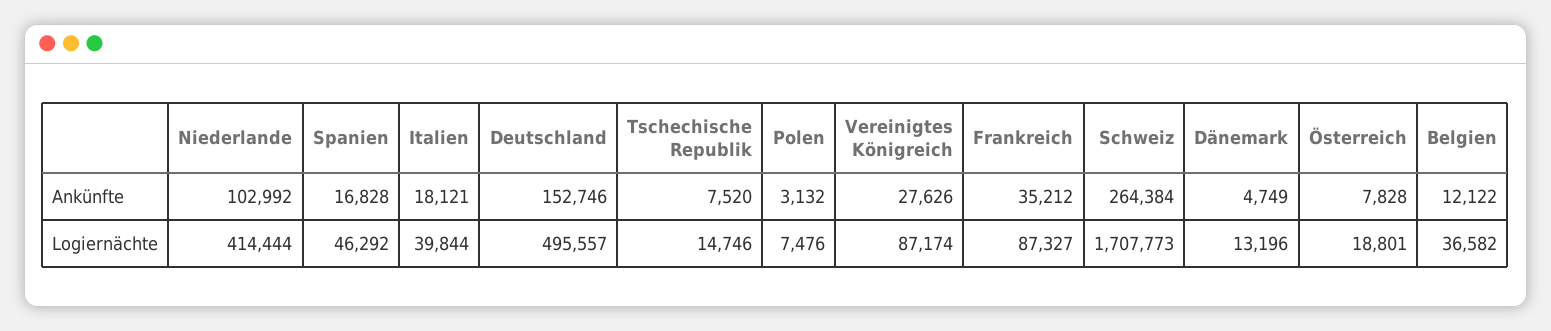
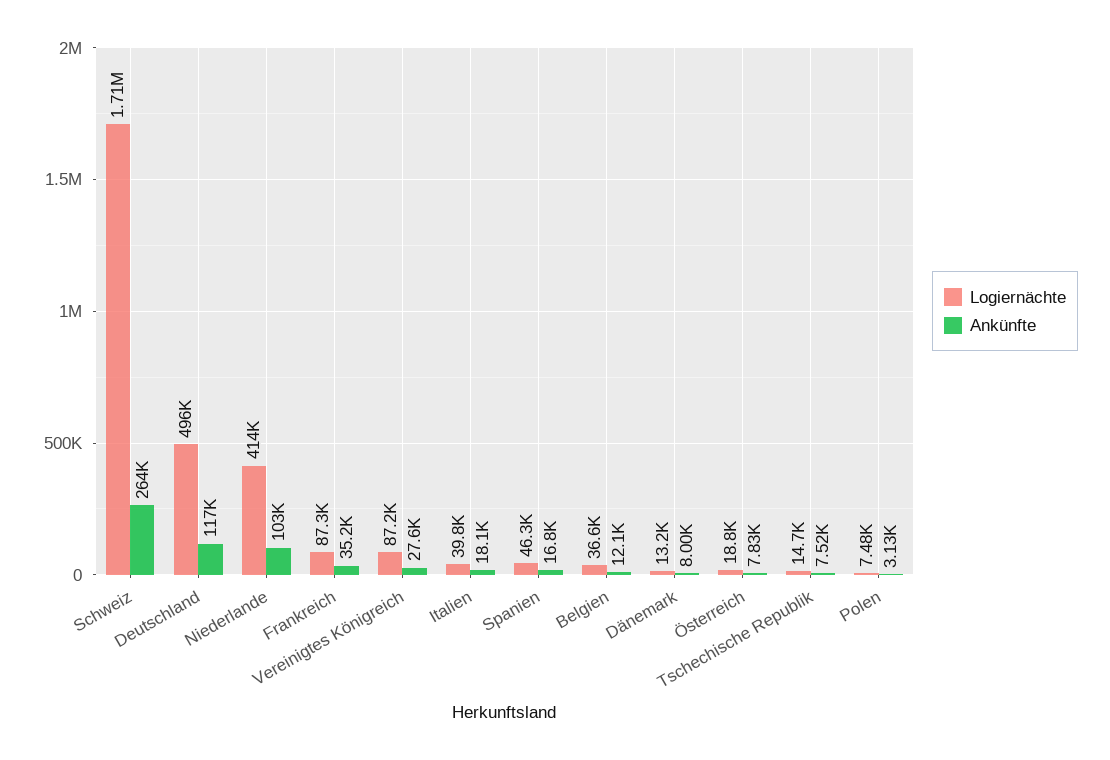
Ankünfte, Deutschland: 152746 -> 117000
Ankünfte, Dänemark: 4749 -> 8000

